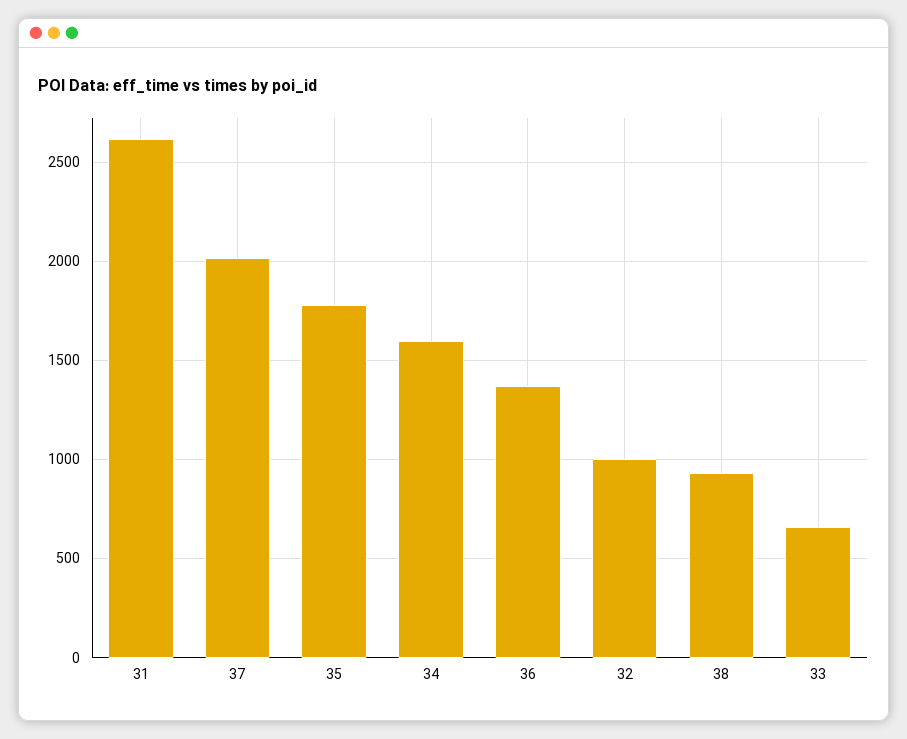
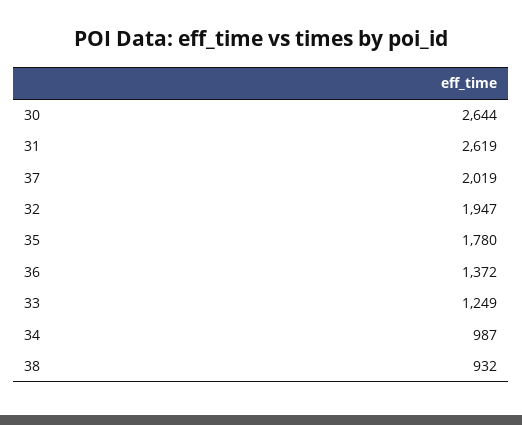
34: 1600 -> 987
32: 1000 -> 1947
33: 650 -> 1249
30: none -> 2644

